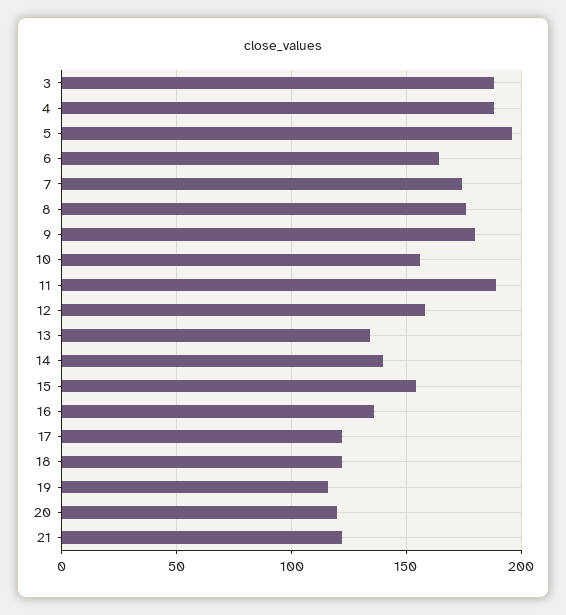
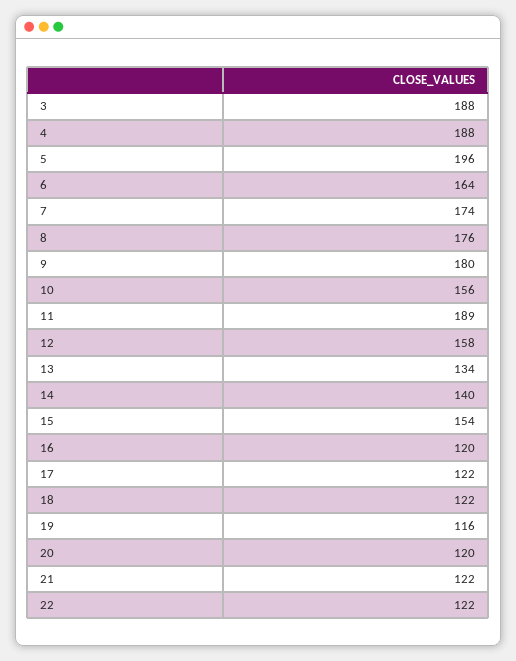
16: 135 -> 120
22: none -> 122

